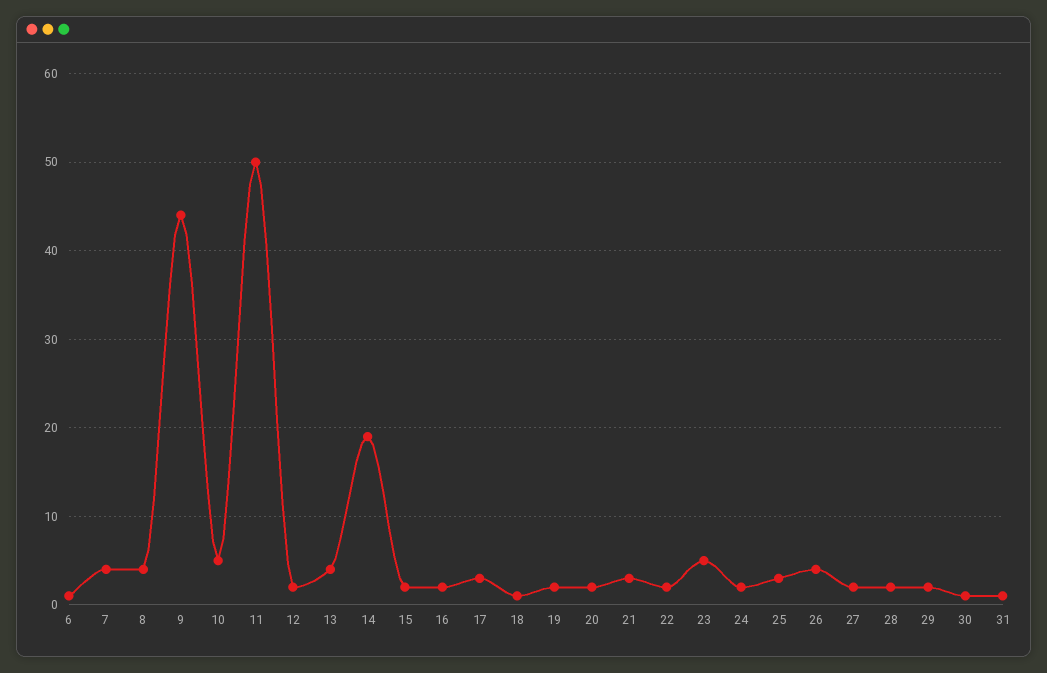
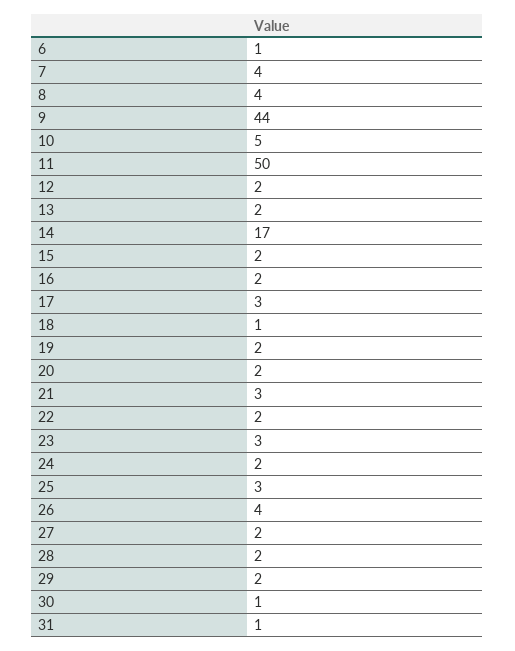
13: 4 -> 2
14: 19 -> 17
23: 5 -> 3

